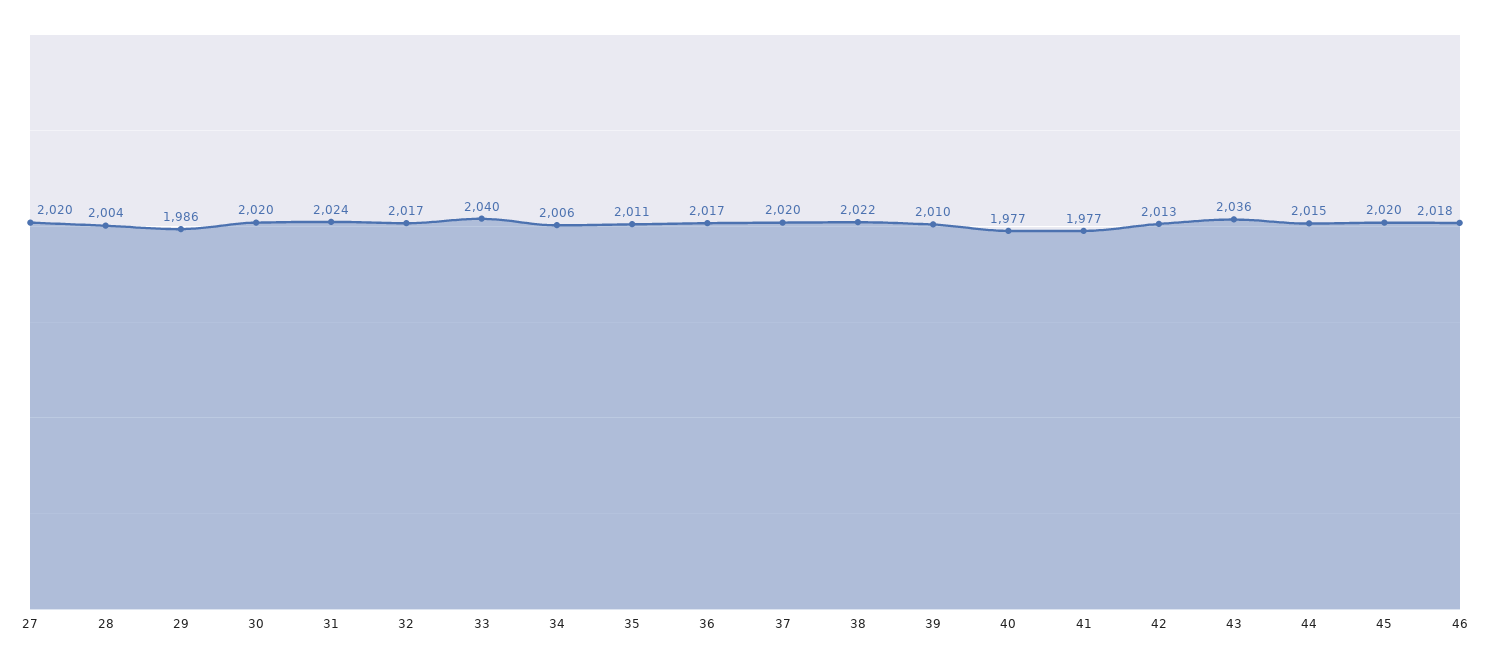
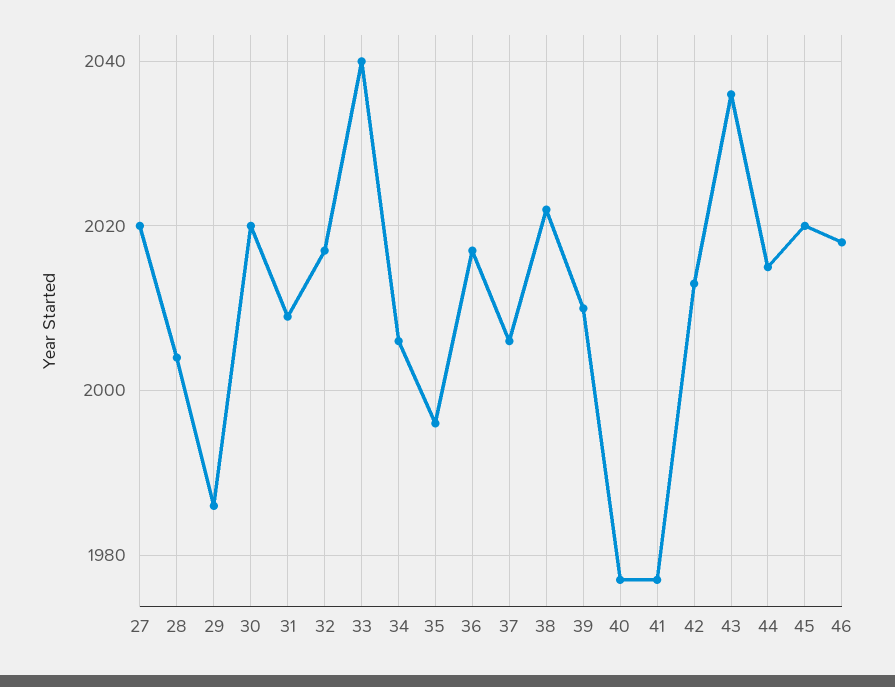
31: 2024 -> 2010
35: 2011 -> 1995
37: 2020 -> 2005

